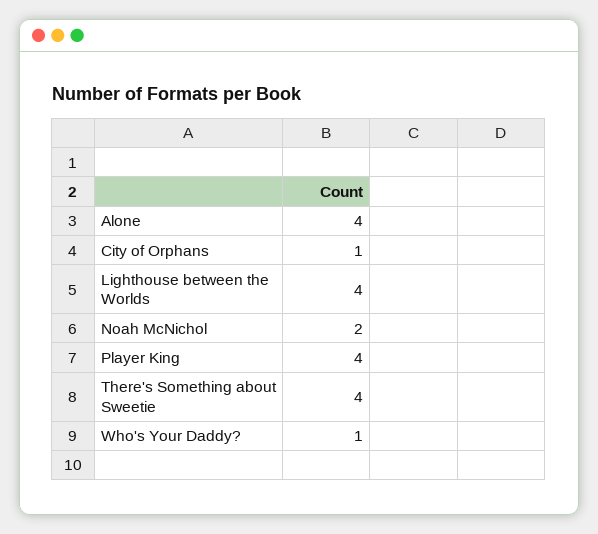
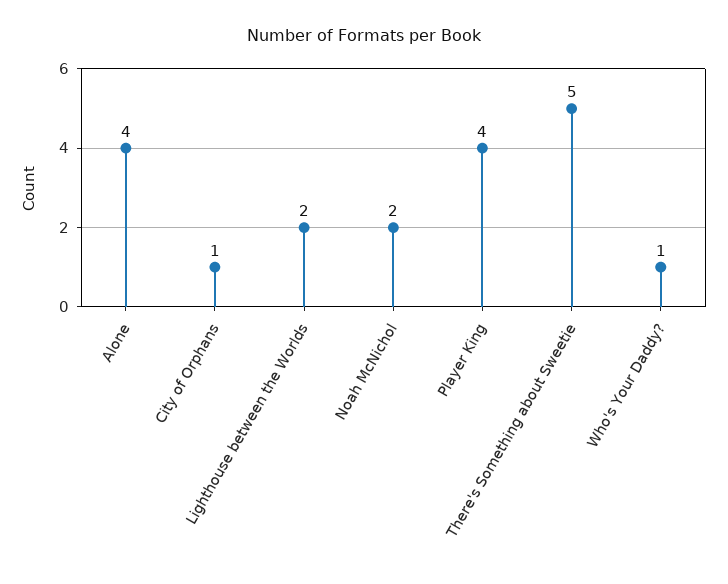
Lighthouse between the Worlds: 4 -> 2
There's Something about Sweetie: 4 -> 5

